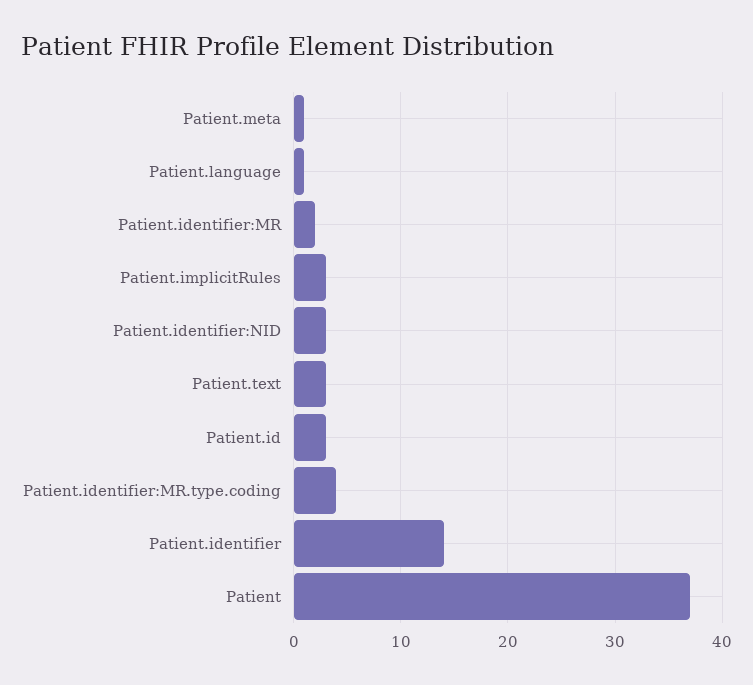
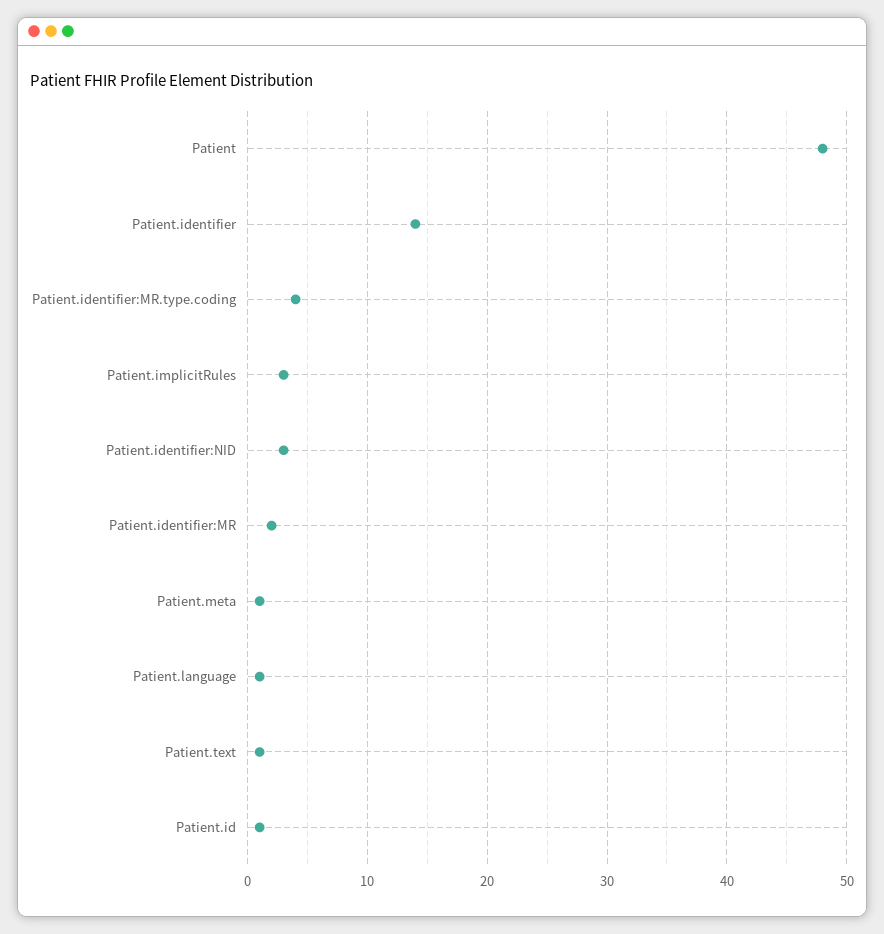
Patient.text: 3 -> 1
Patient.id: 3 -> 1
Patient: 37 -> 48

